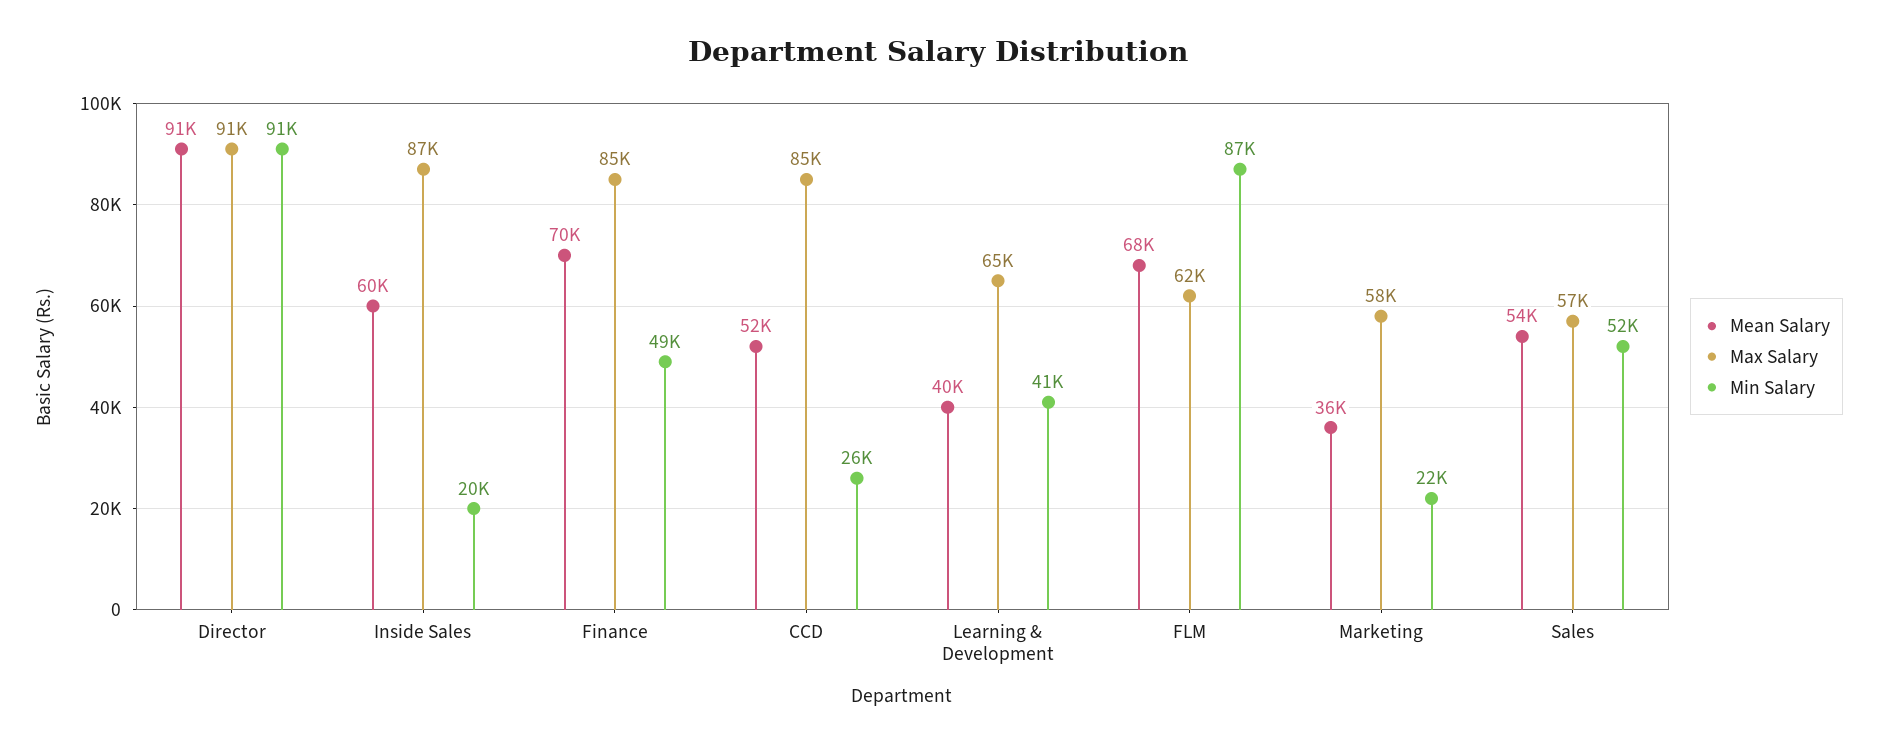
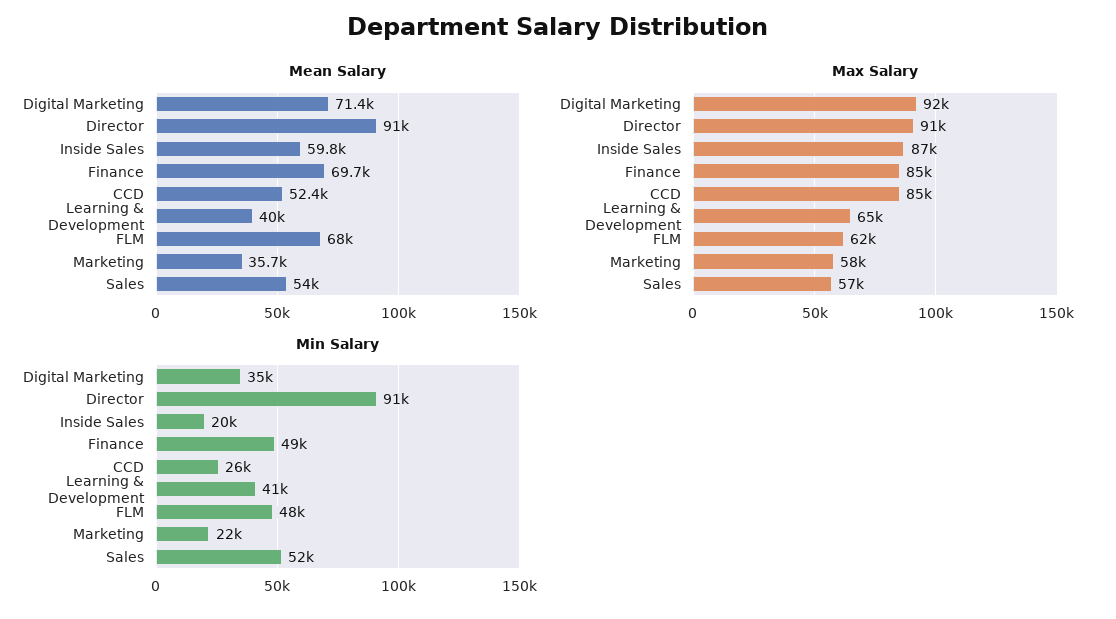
Min Salary, FLM: 87000 -> 48000
Mean Salary, Digital Marketing: none -> 71400
Max Salary, Digital Marketing: none -> 92000
Min Salary, Digital Marketing: none -> 35000

